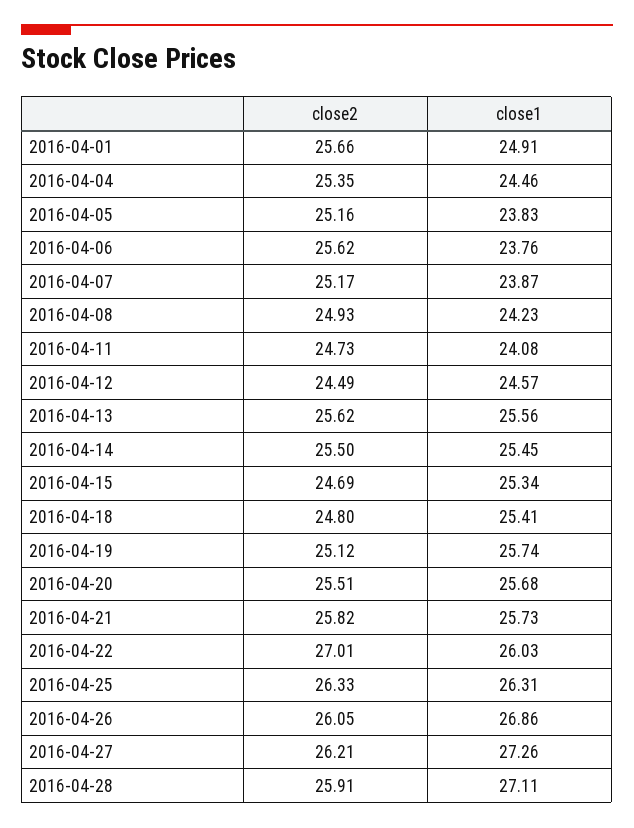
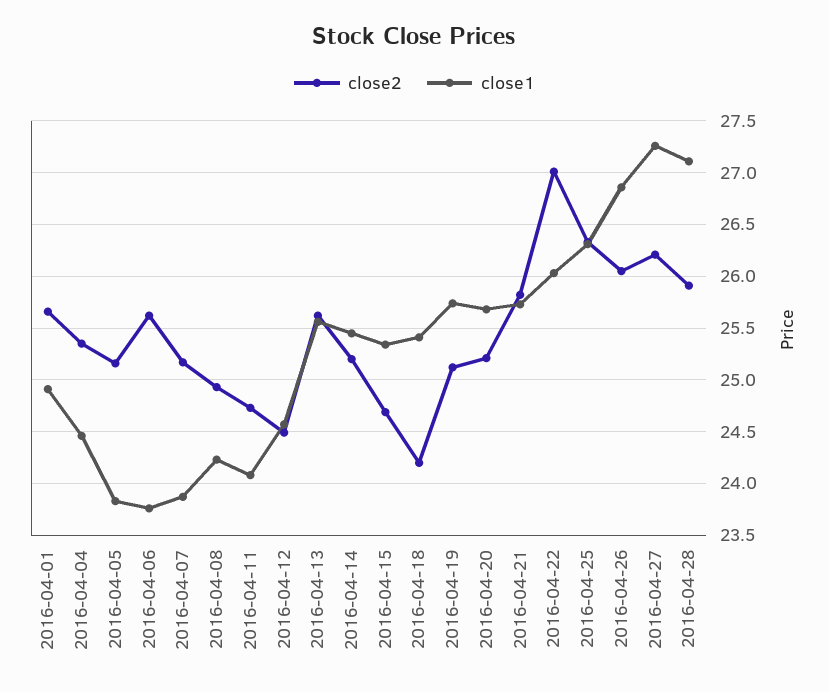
close2, 2016-04-14: 25.5 -> 25.2
close2, 2016-04-18: 24.8 -> 24.2
close2, 2016-04-20: 25.51 -> 25.2

